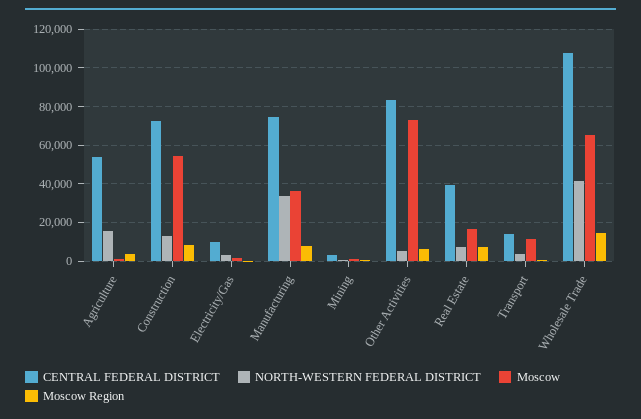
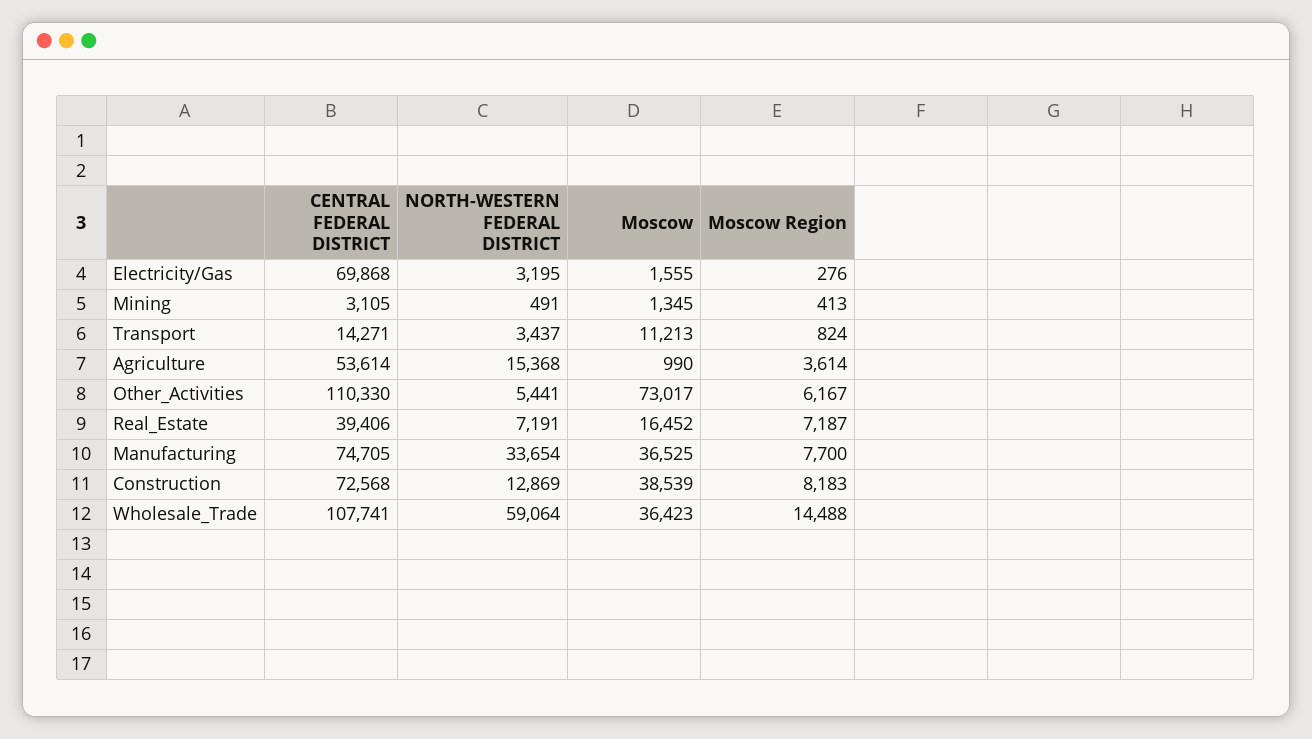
Moscow, Construction: 55000 -> 38539
CENTRAL FEDERAL DISTRICT, Electricity/Gas: 10000 -> 69868
CENTRAL FEDERAL DISTRICT, Other Activities: 85000 -> 110330
NORTH-WESTERN FEDERAL DISTRICT, Wholesale Trade: 40000 -> 59064
Moscow, Wholesale Trade: 65000 -> 36423

